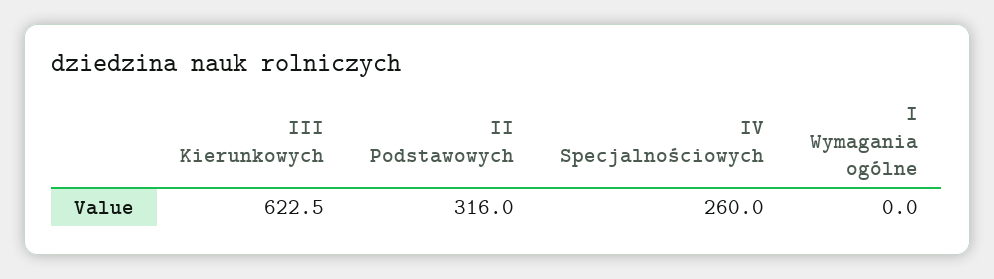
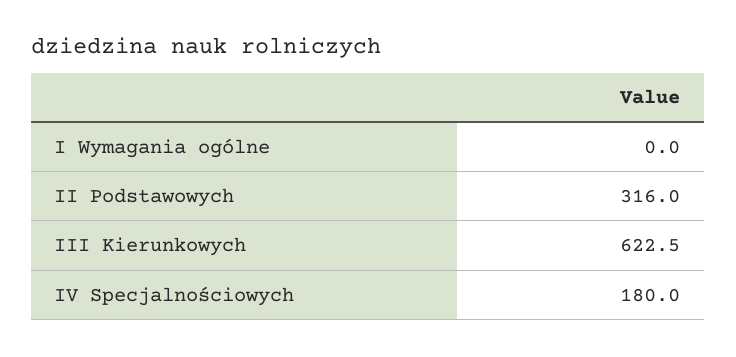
IV Specjalnościowych: 260 -> 180

